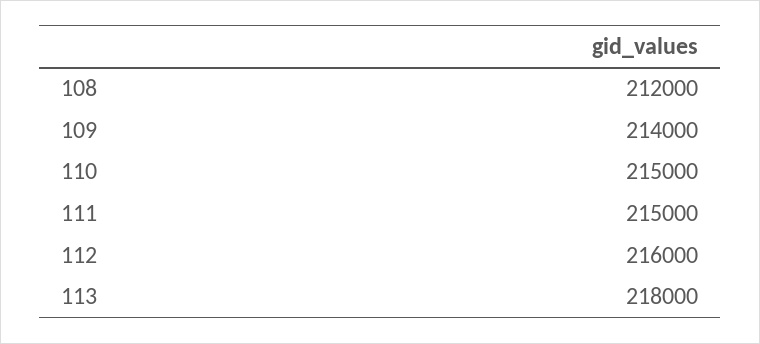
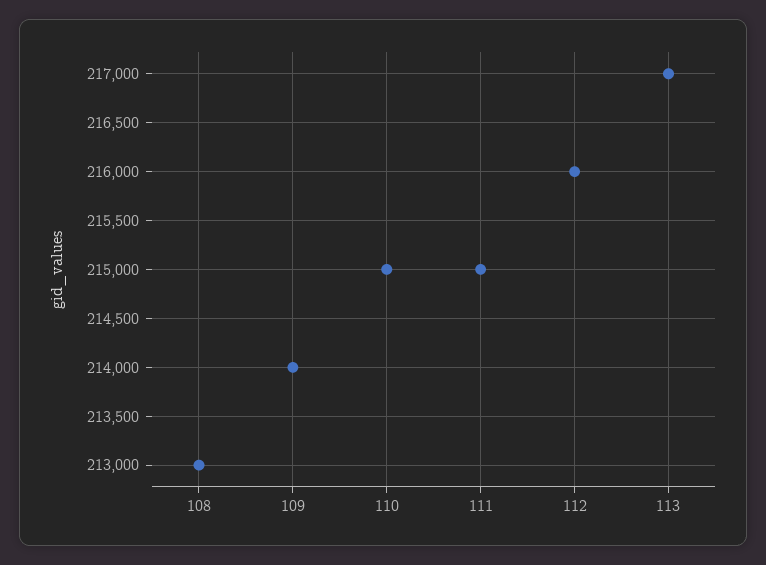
108: 212000 -> 213000
113: 218000 -> 217000

